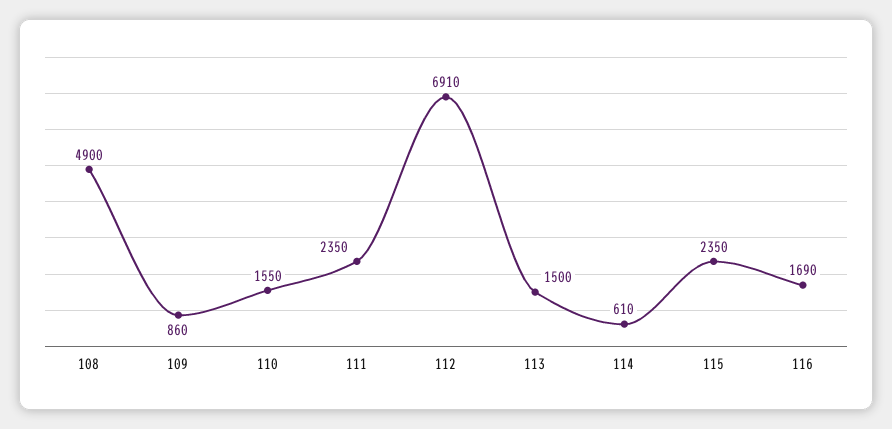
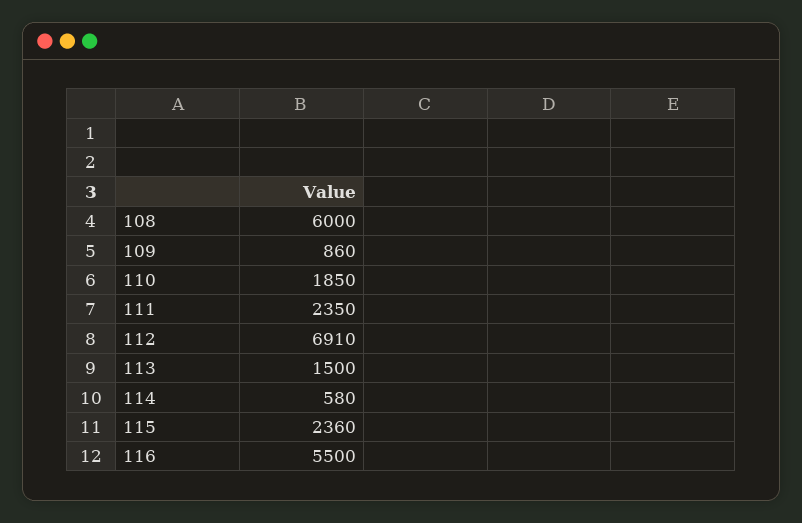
108: 4900 -> 6000
110: 1550 -> 1850
114: 610 -> 580
115: 2350 -> 2360
116: 1690 -> 5500

